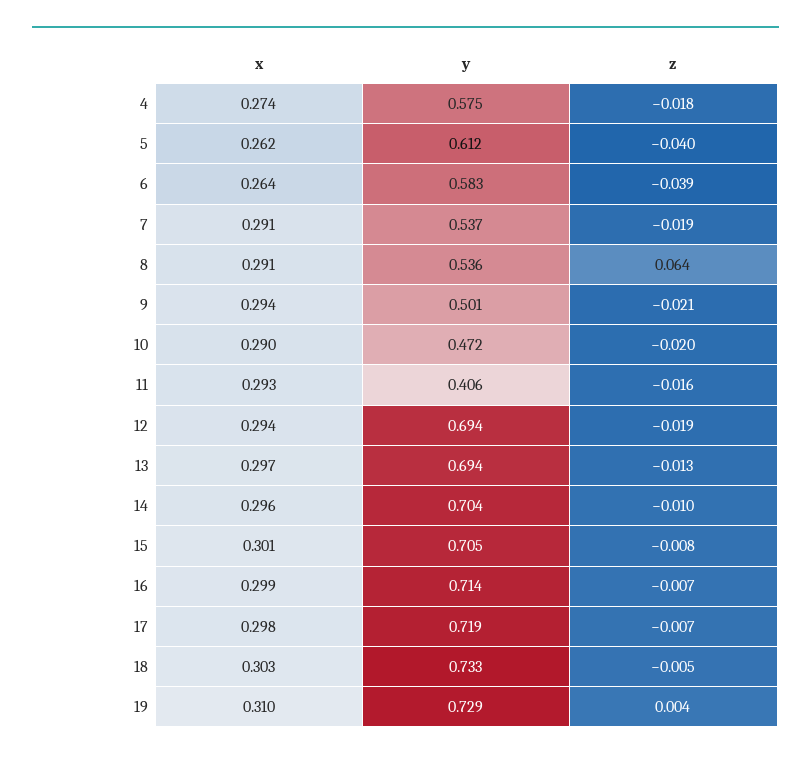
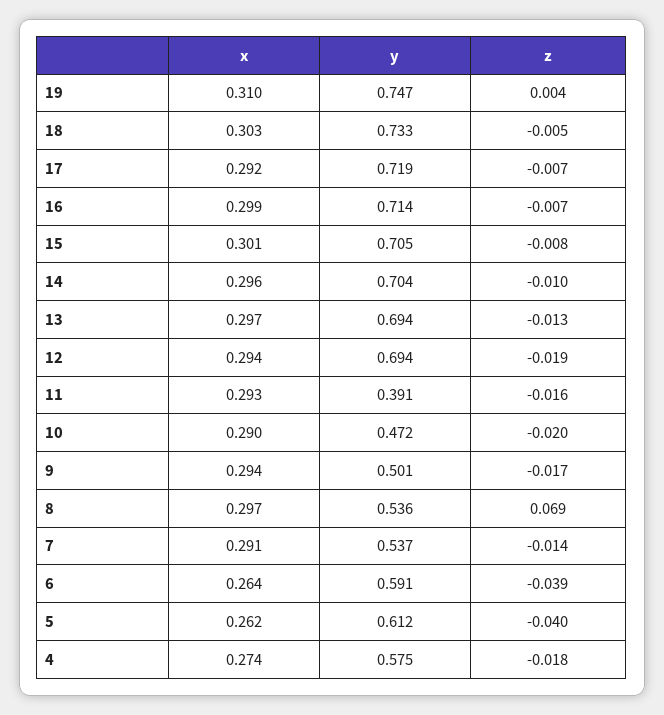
y, 6: 0.583 -> 0.591
z, 7: -0.019 -> -0.014
x, 8: 0.291 -> 0.297
z, 8: 0.064 -> 0.069
z, 9: -0.021 -> -0.017
y, 11: 0.406 -> 0.391
x, 17: 0.298 -> 0.292
y, 19: 0.729 -> 0.747

